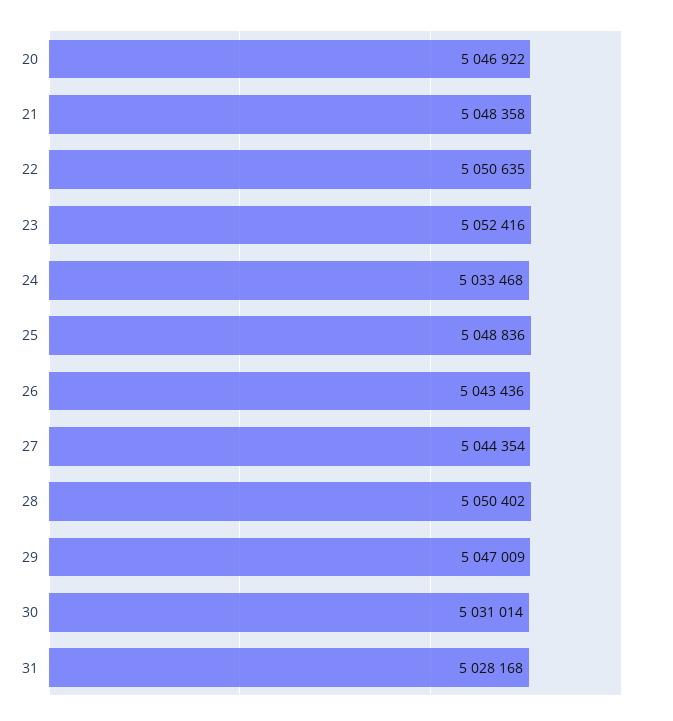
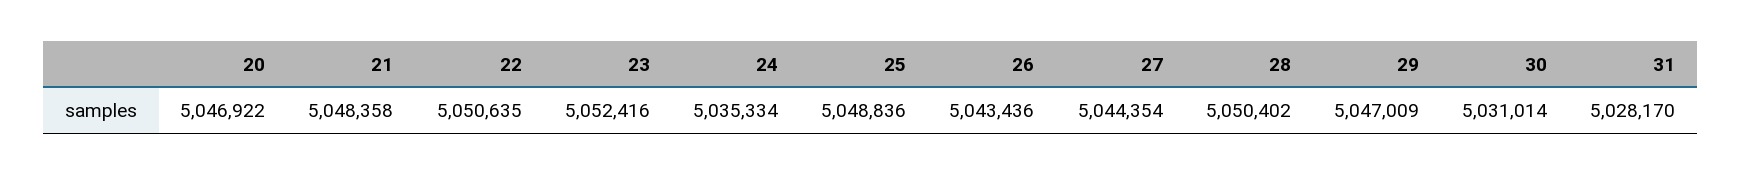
24: 5033468 -> 5035334
31: 5028168 -> 5028170

